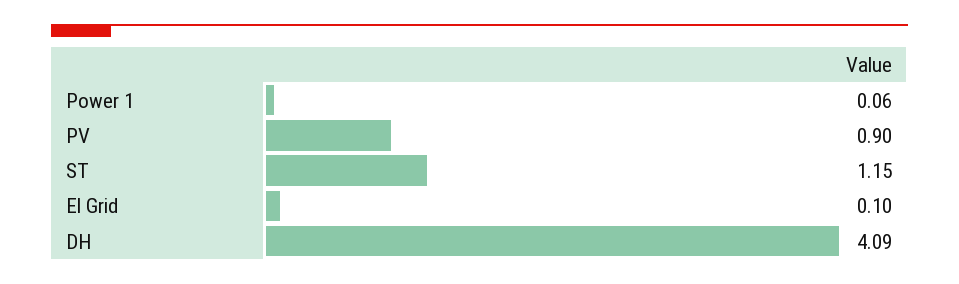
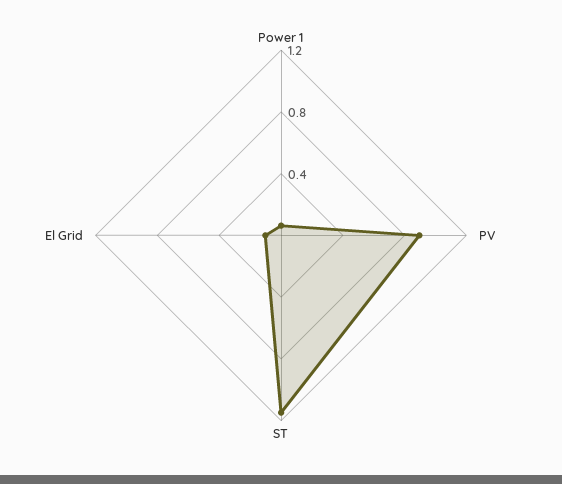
DH: 4.09 -> none

